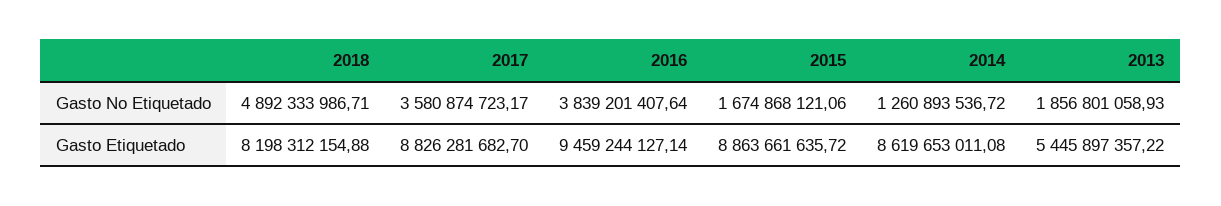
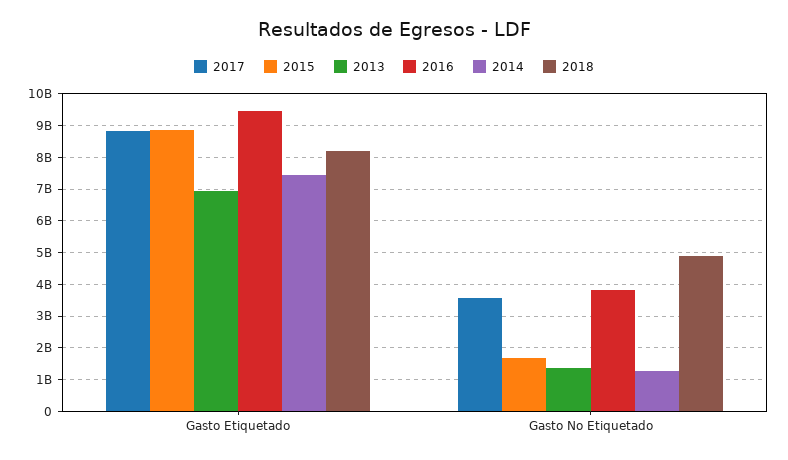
2013, Gasto No Etiquetado: 1856801058.93 -> 1400000000
2014, Gasto Etiquetado: 8619653011.08 -> 7400000000
2013, Gasto Etiquetado: 5445897357.22 -> 7000000000

